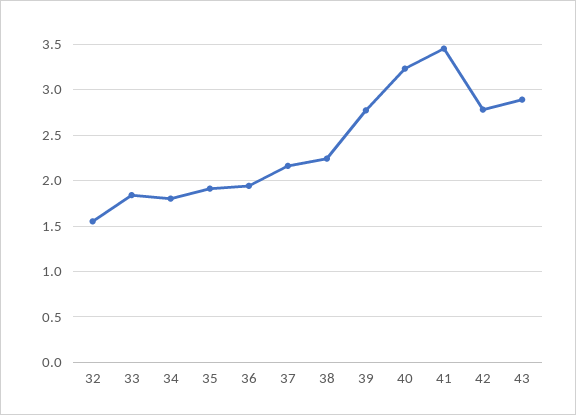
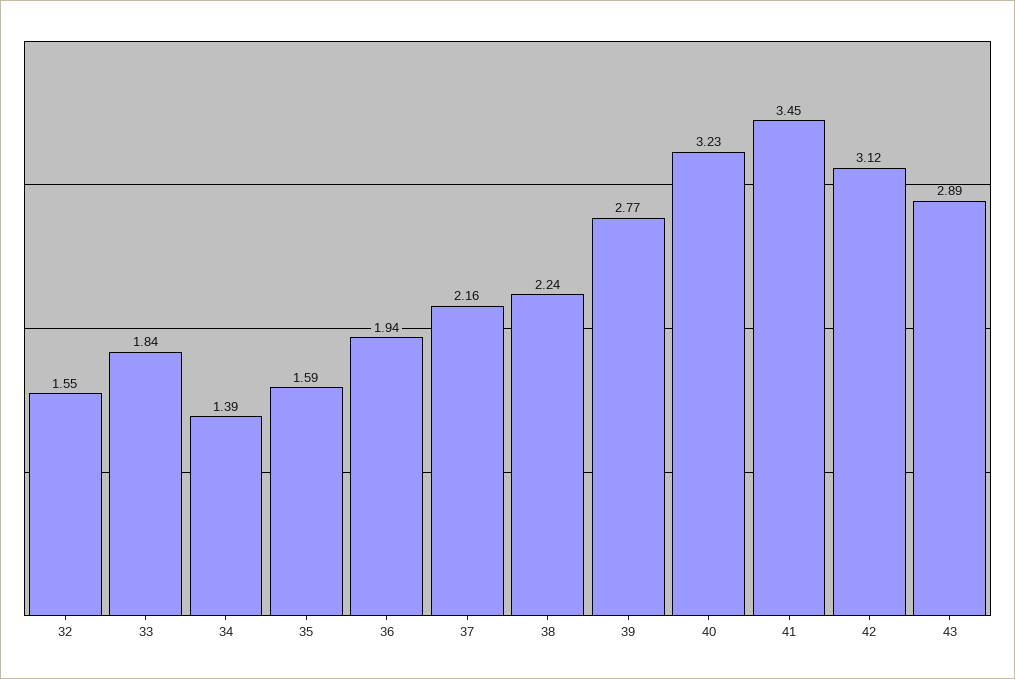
34: 1.8 -> 1.39
35: 1.9 -> 1.59
42: 2.8 -> 3.12

